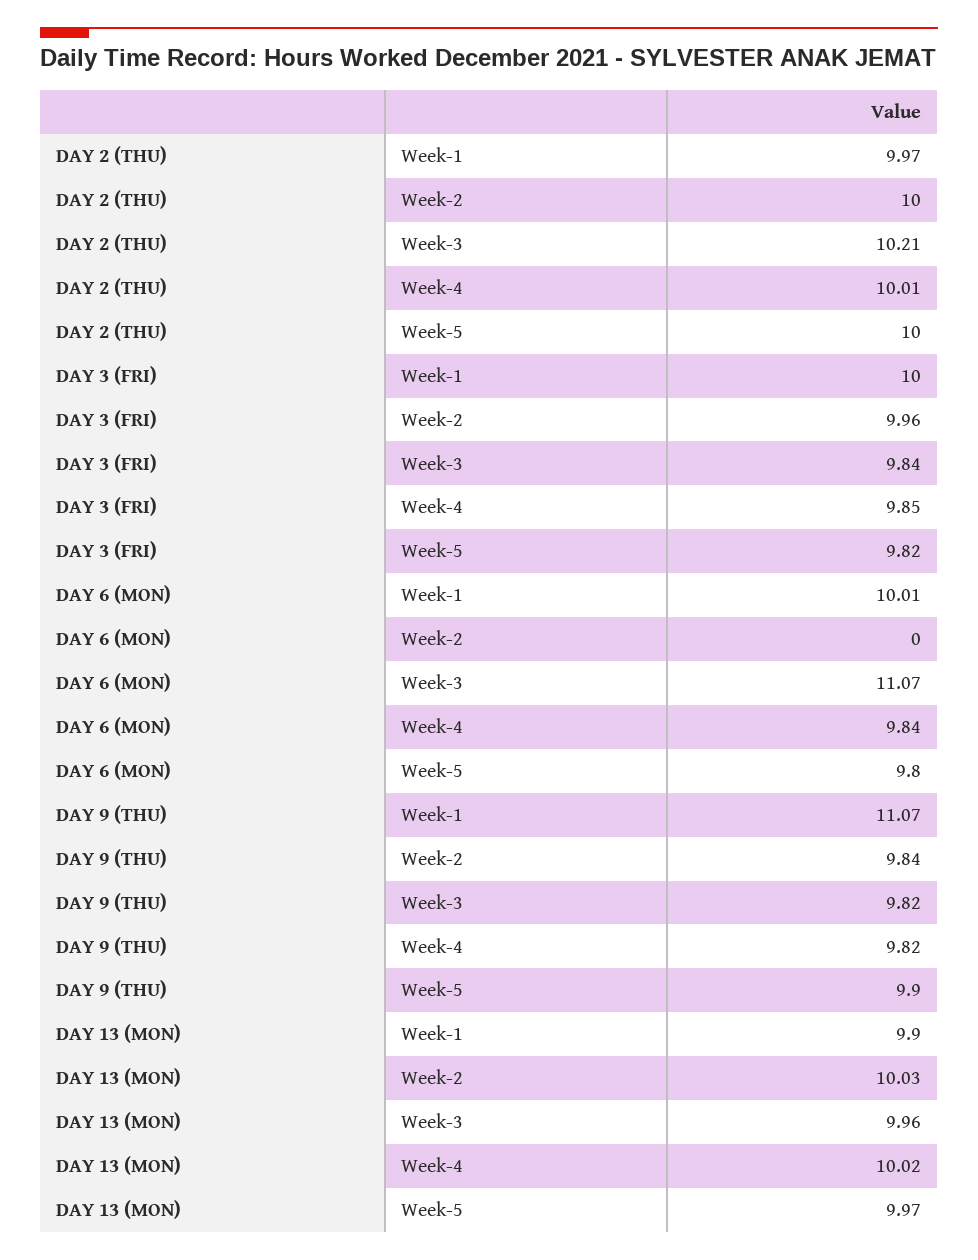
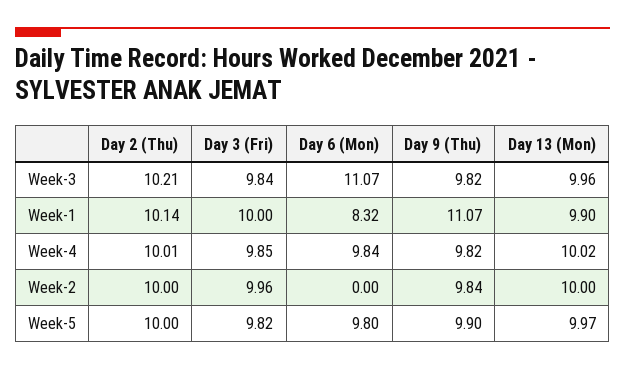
DAY 2 (THU), Week-1: 9.97 -> 10.14
DAY 6 (MON), Week-1: 10.01 -> 8.32
DAY 13 (MON), Week-2: 10.03 -> 10

